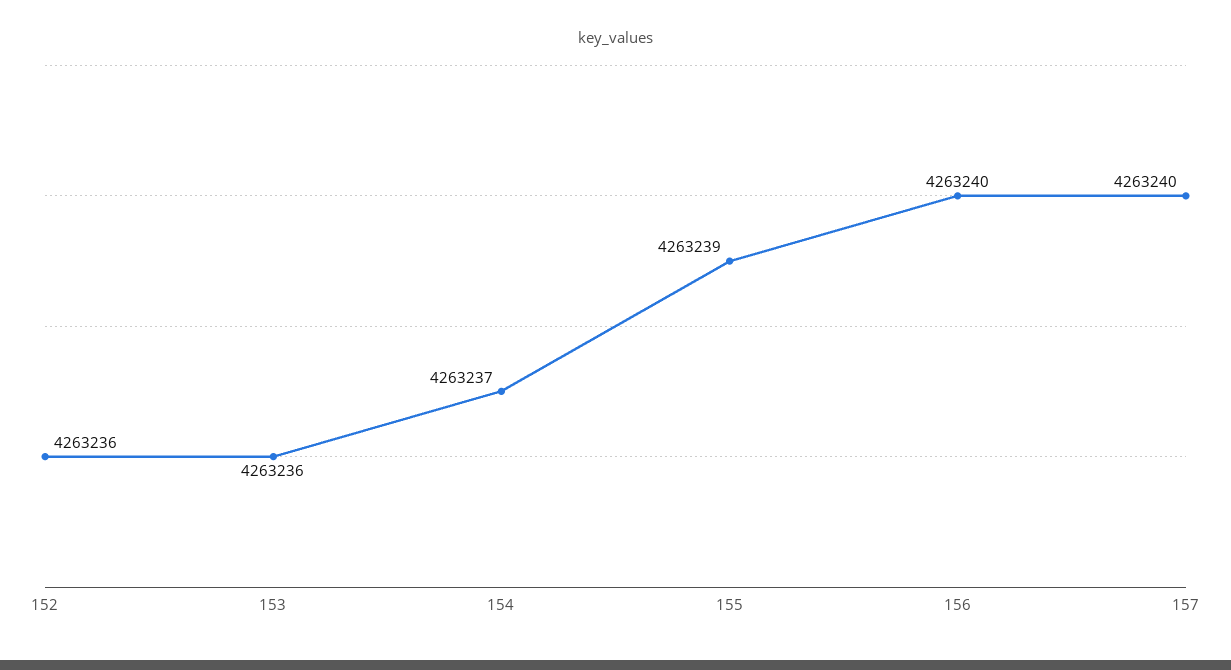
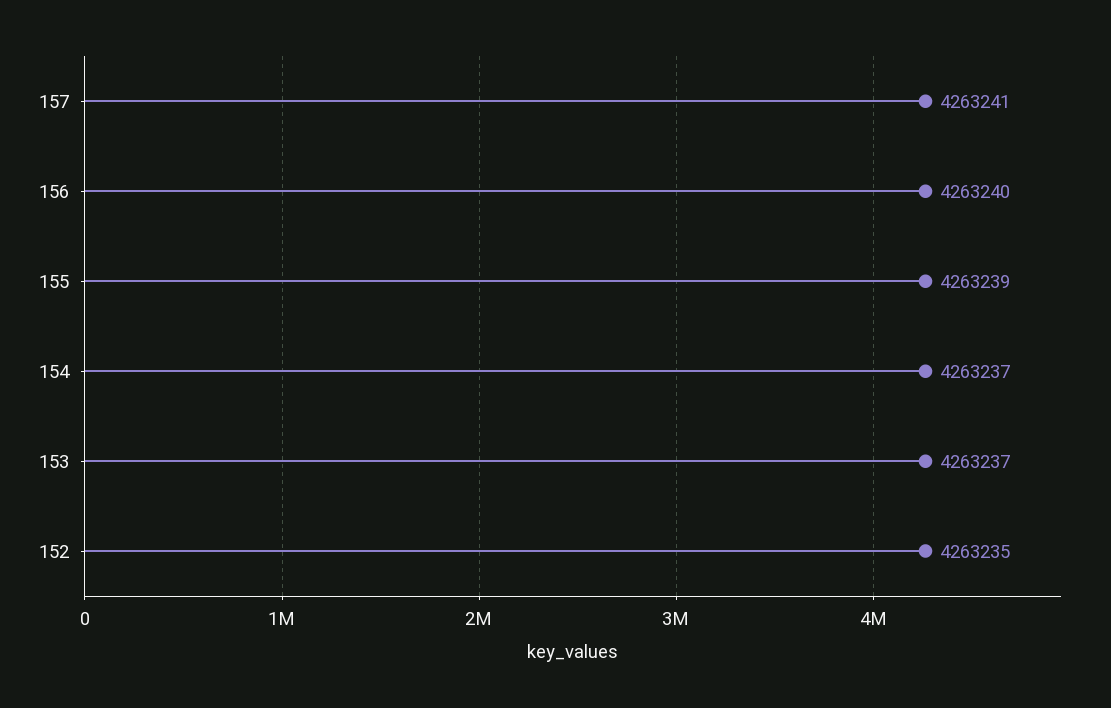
152: 4263236 -> 4263235
153: 4263236 -> 4263237
157: 4263240 -> 4263241

